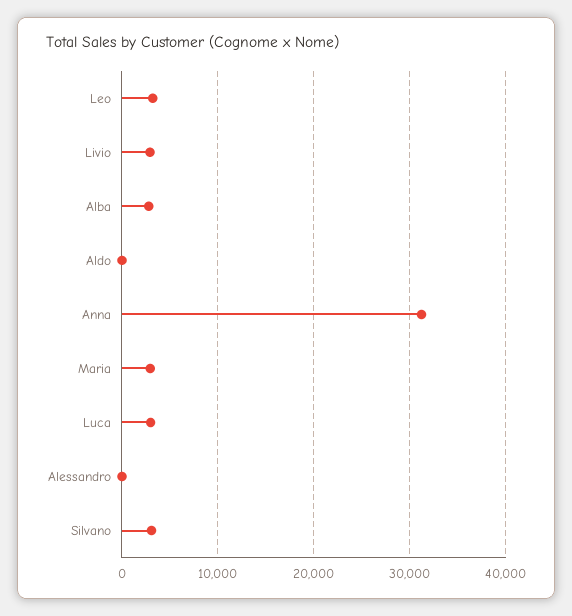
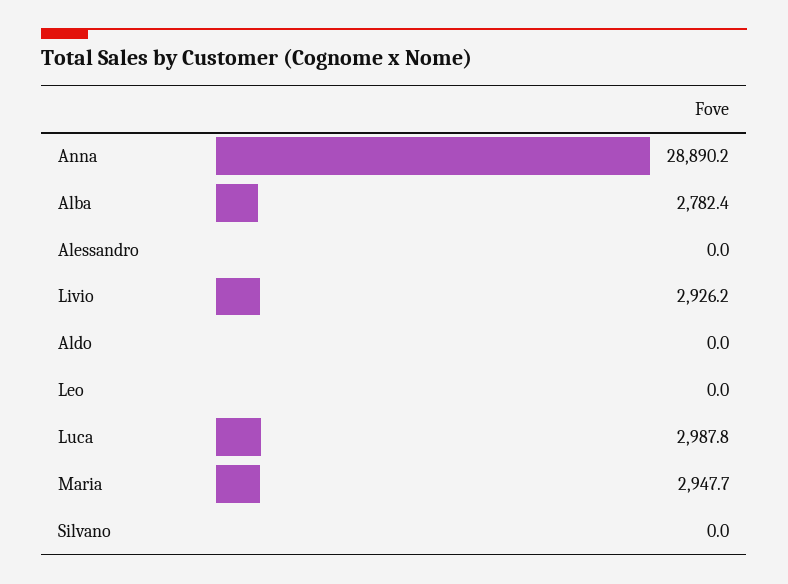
Leo: 3000 -> 0
Anna: 31000 -> 28890.2
Silvano: 3000 -> 0

